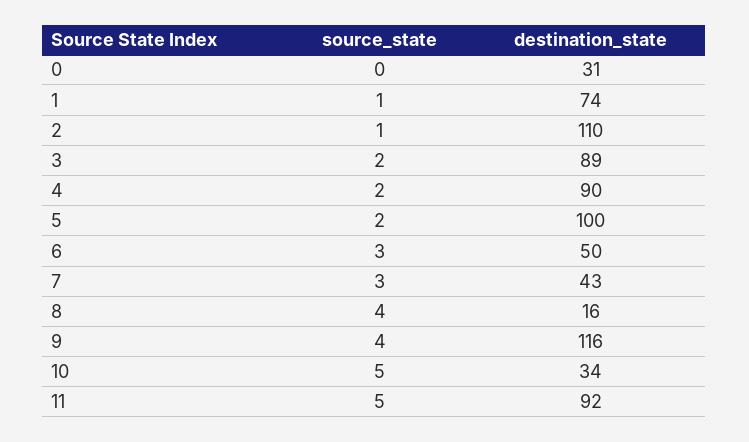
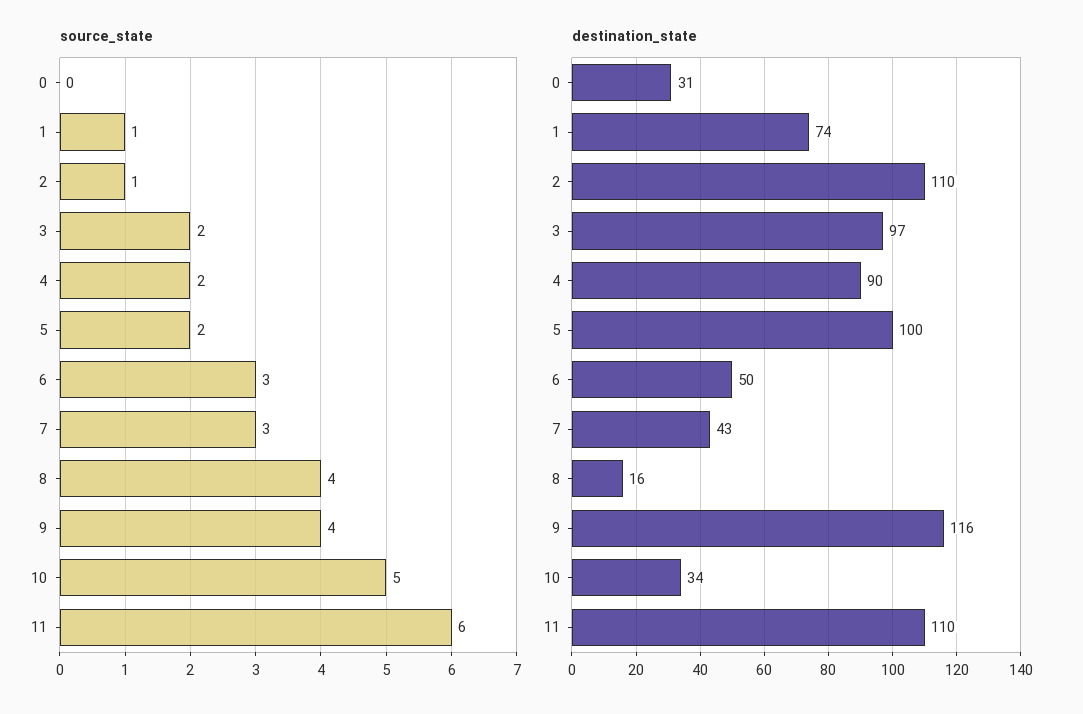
destination_state, 3: 89 -> 97
source_state, 11: 5 -> 6
destination_state, 11: 92 -> 110

